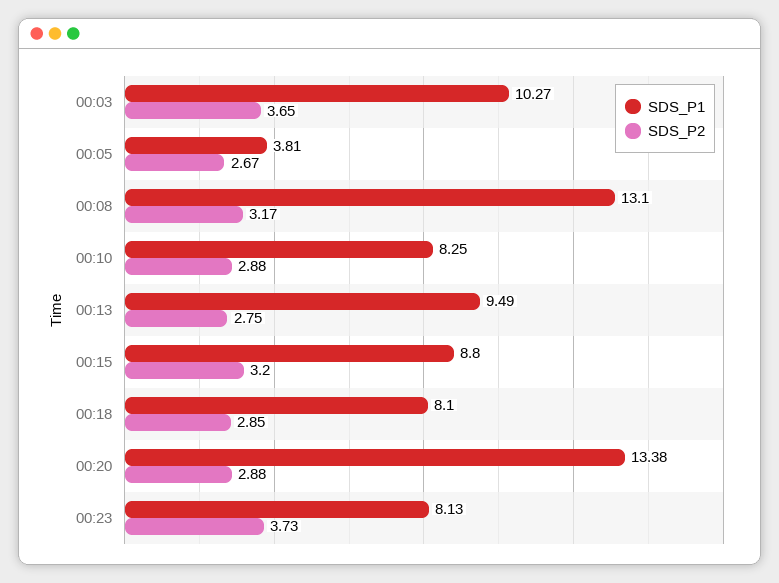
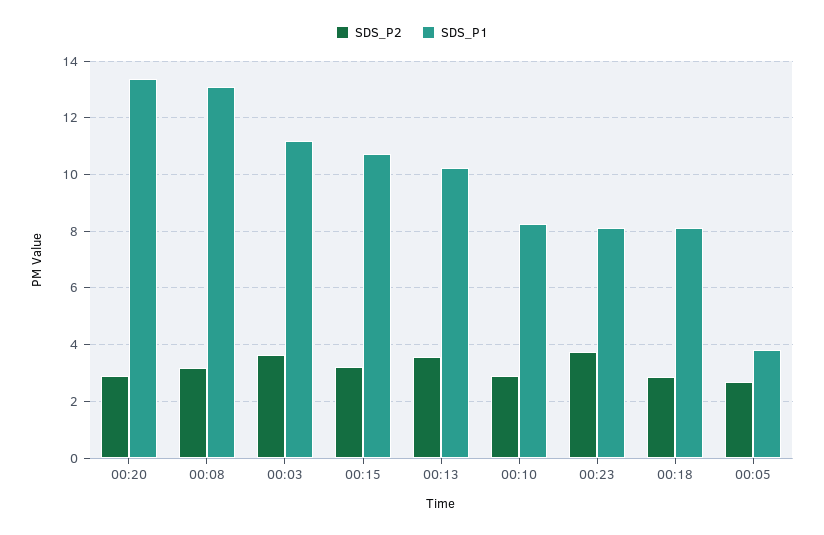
SDS_P1, 00:03: 10.27 -> 11.25
SDS_P1, 00:13: 9.49 -> 10.25
SDS_P2, 00:13: 2.75 -> 3.5
SDS_P1, 00:15: 8.8 -> 10.75

